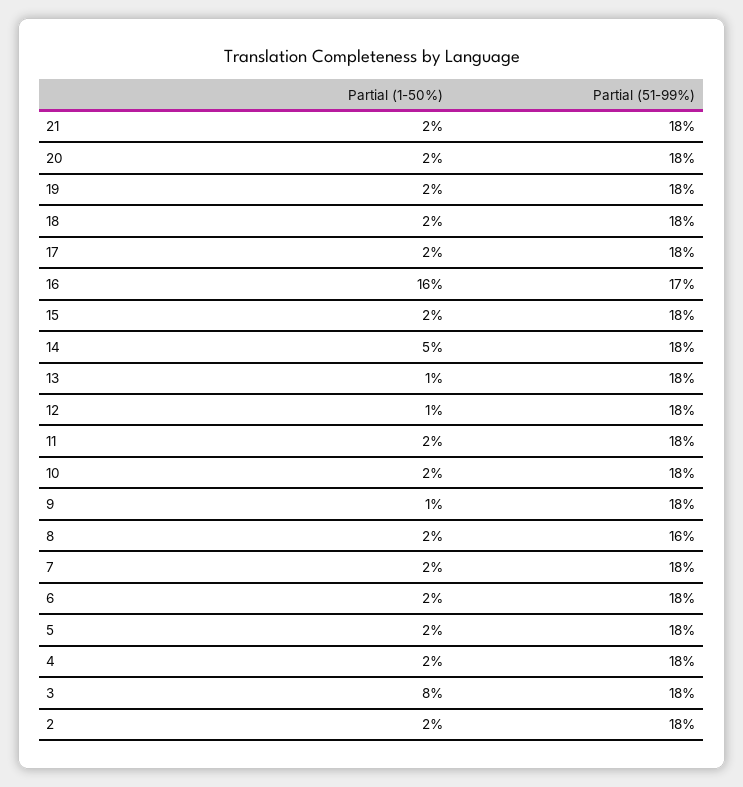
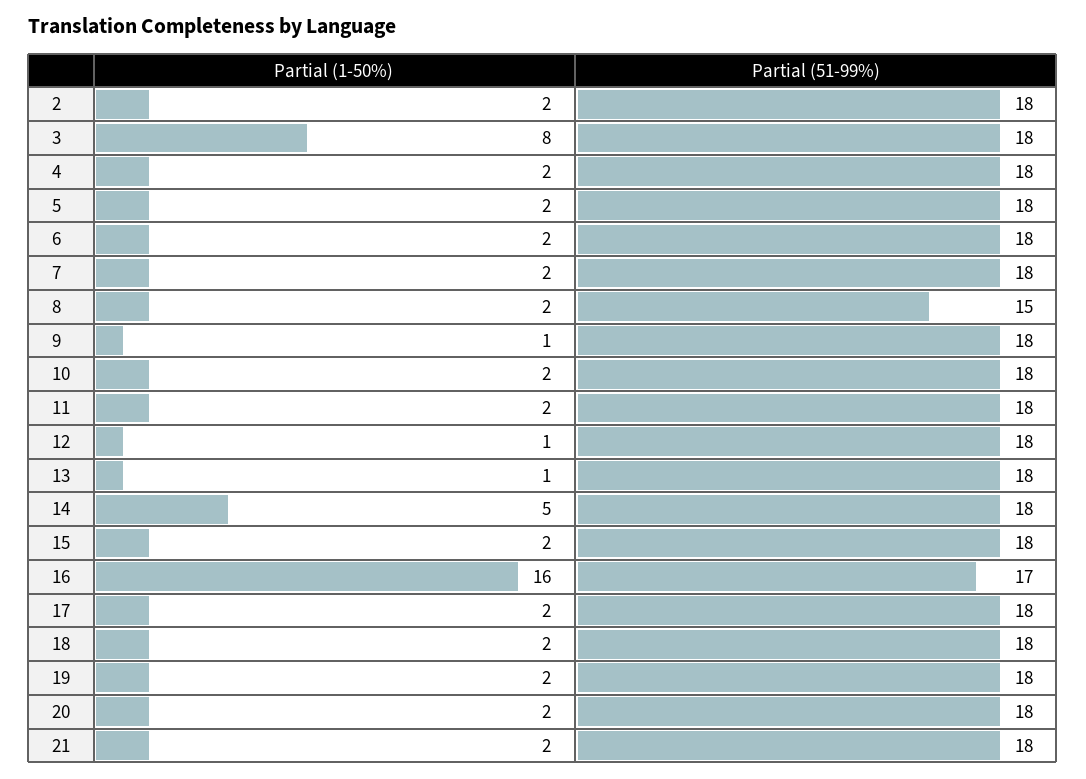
Partial (51-99%), 8: 16 -> 15

